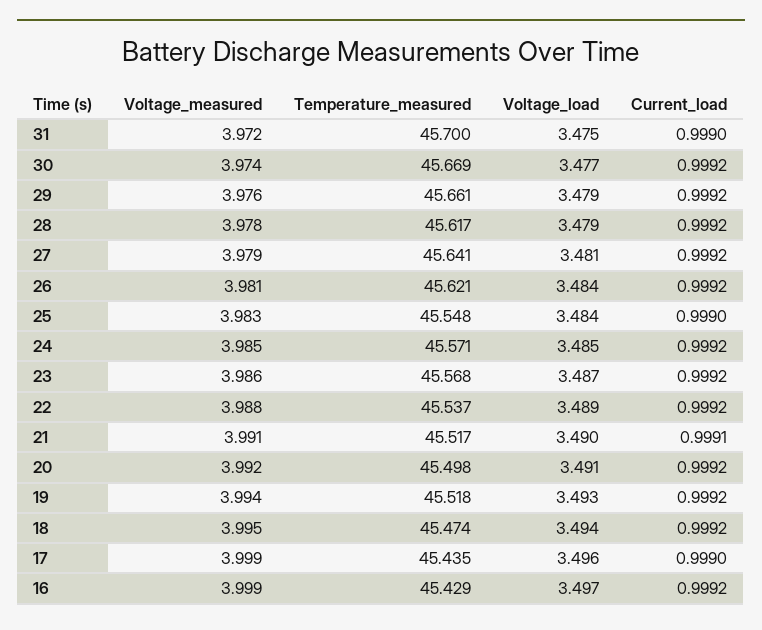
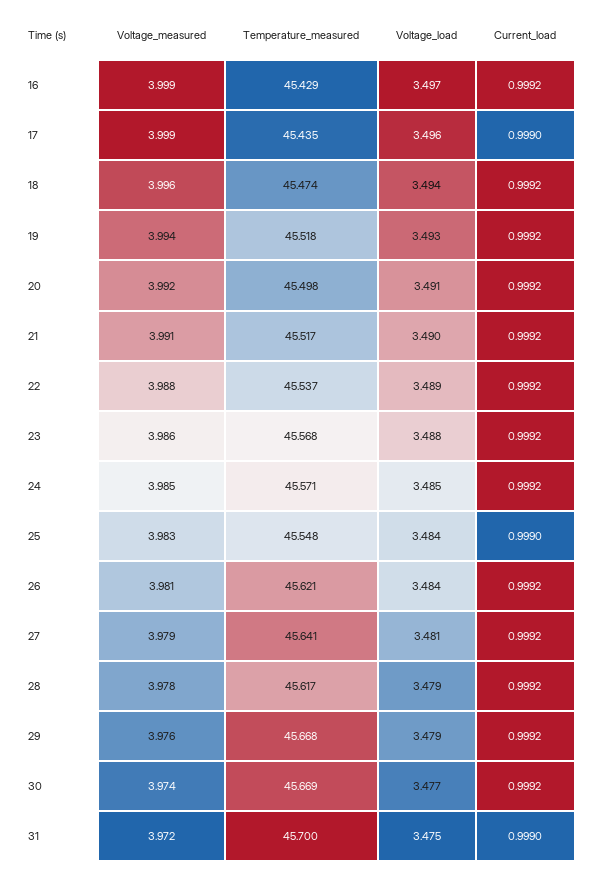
Temperature_measured, 29: 45.661 -> 45.668
Voltage_load, 23: 3.487 -> 3.488
Current_load, 21: 0.9991 -> 0.9992
Voltage_measured, 18: 3.995 -> 3.996

